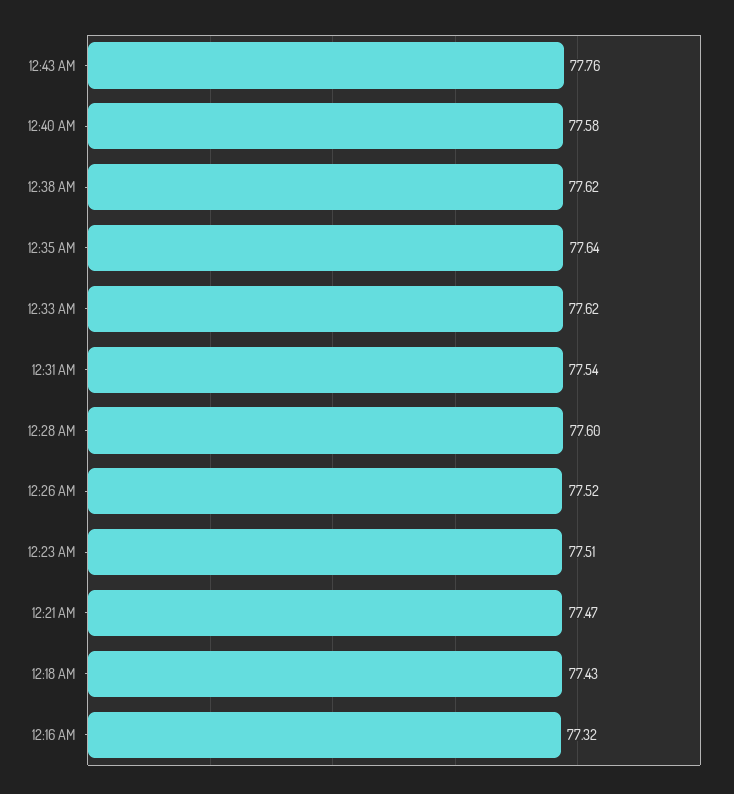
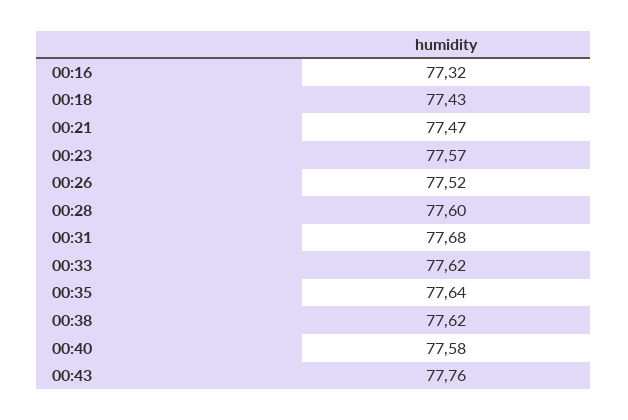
12:31 AM: 77.54 -> 77.68
12:23 AM: 77.51 -> 77.57

